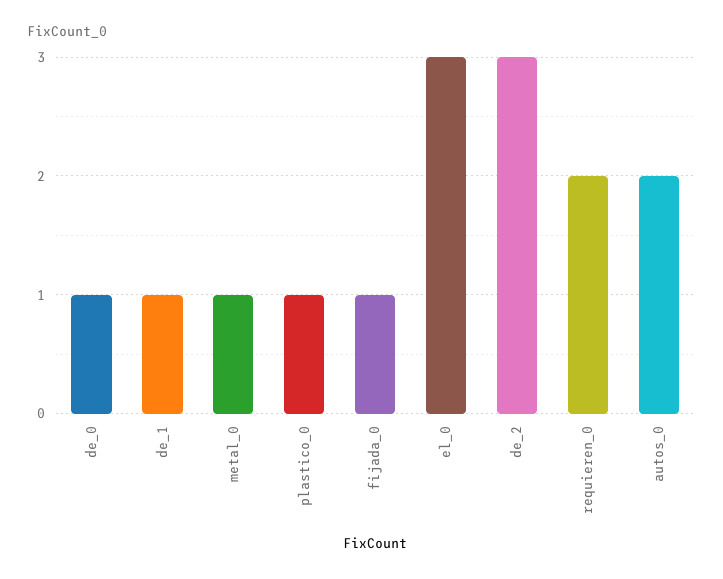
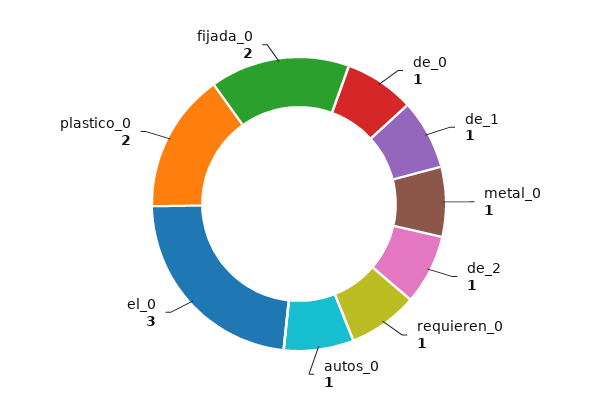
plastico_0: 1 -> 2
fijada_0: 1 -> 2
de_2: 3 -> 1
requieren_0: 2 -> 1
autos_0: 2 -> 1

